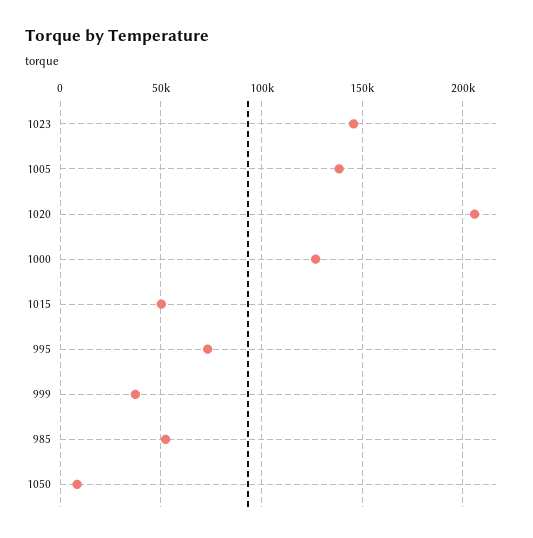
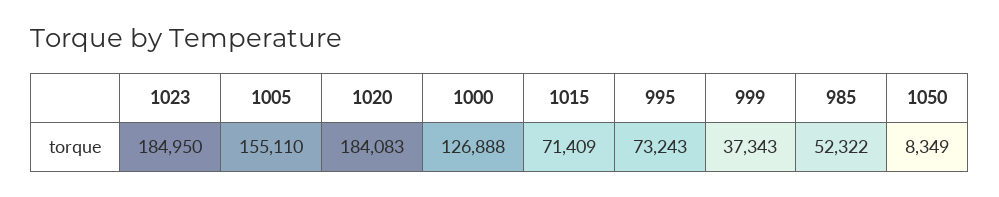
1023: 145000 -> 184950
1005: 140000 -> 155110
1020: 205000 -> 184083
1015: 50000 -> 71409

